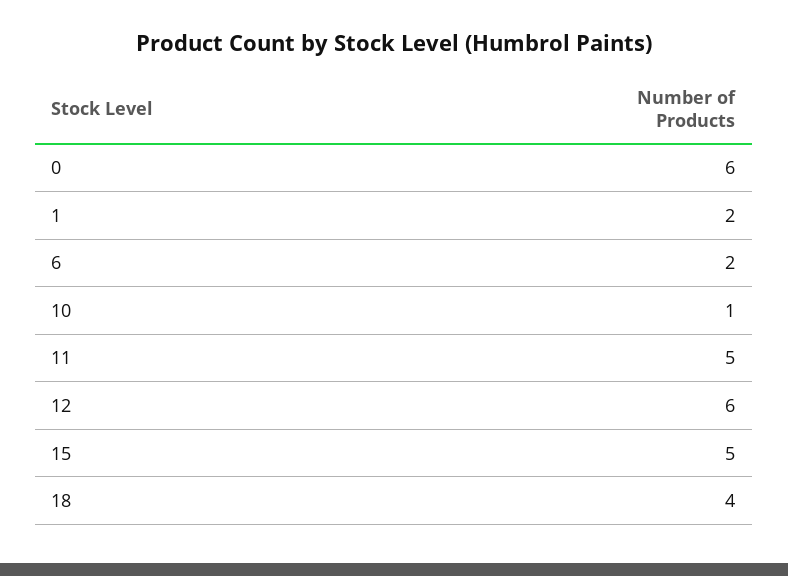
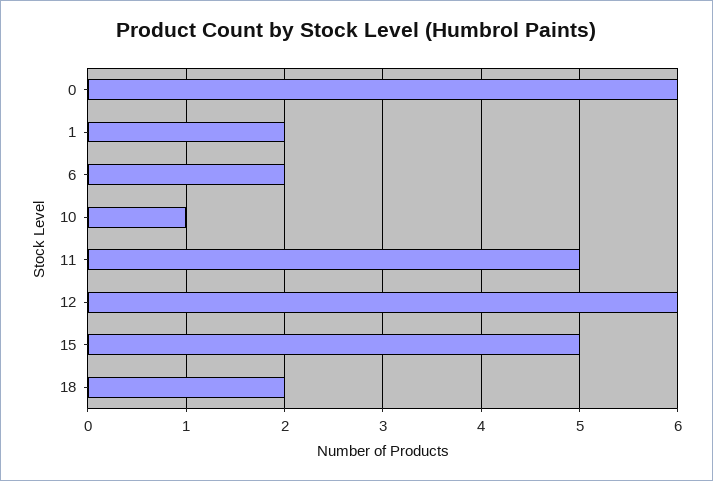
18: 4 -> 2

